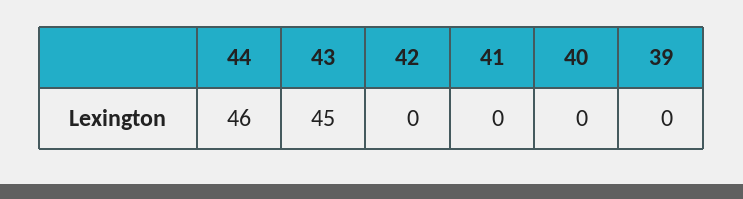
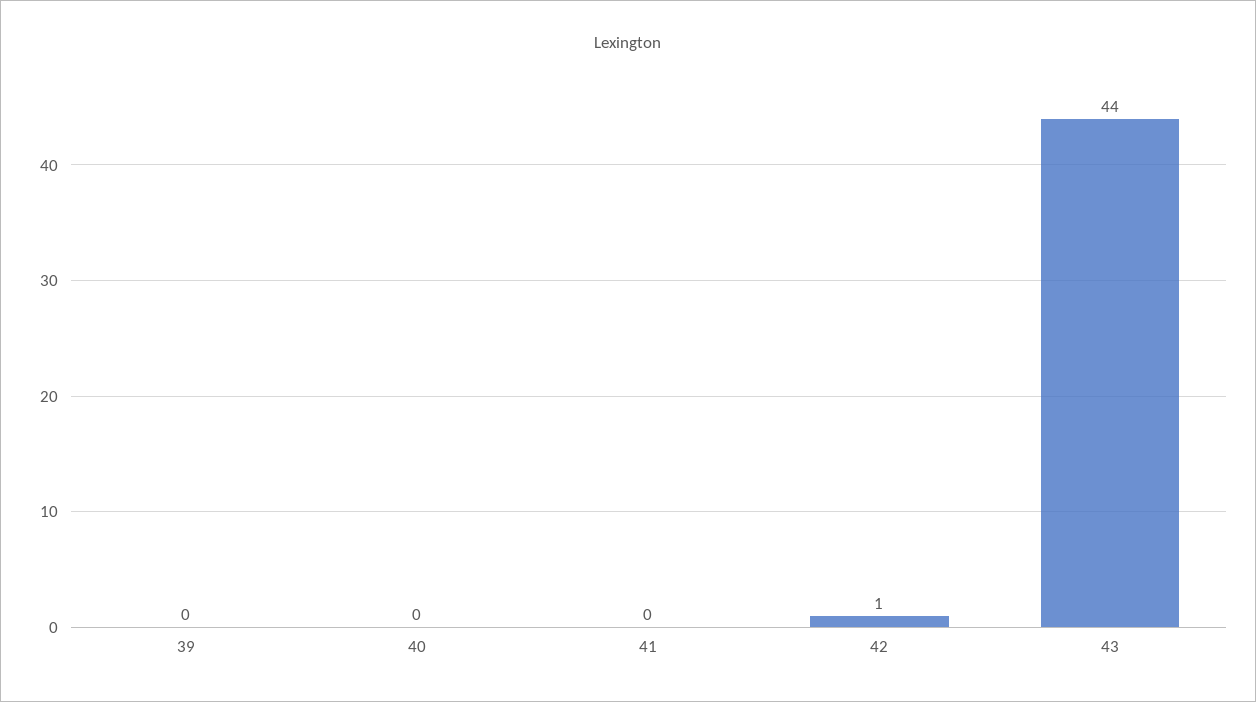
44: 46 -> none
43: 45 -> 44
42: 0 -> 1

